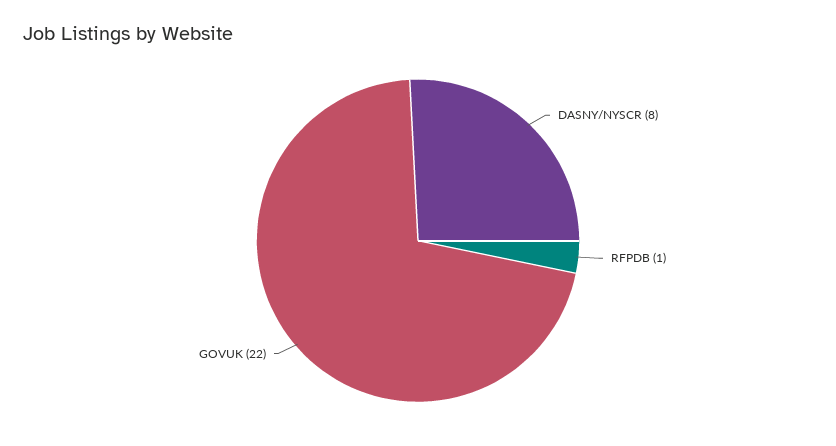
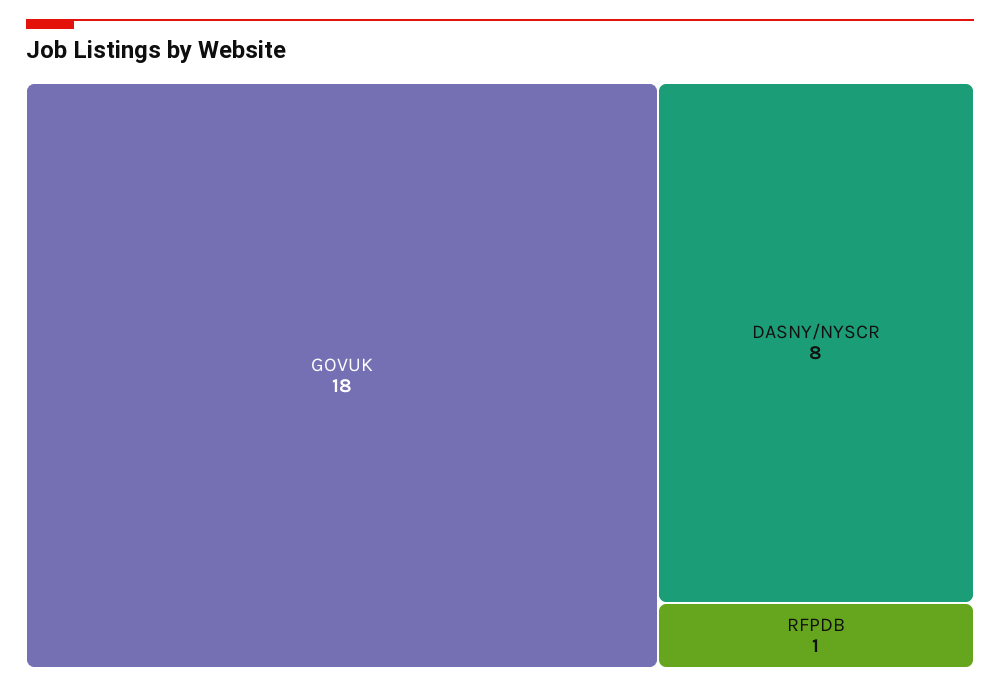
GOVUK: 22 -> 18

